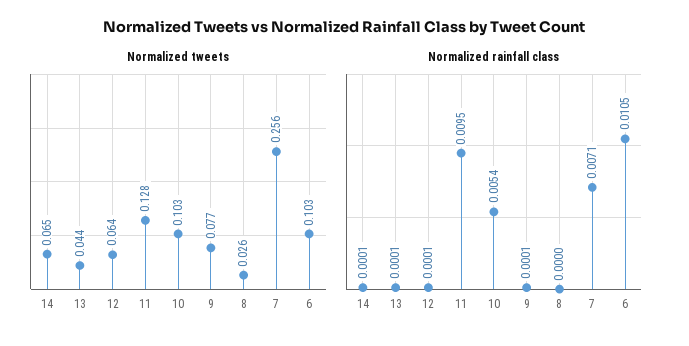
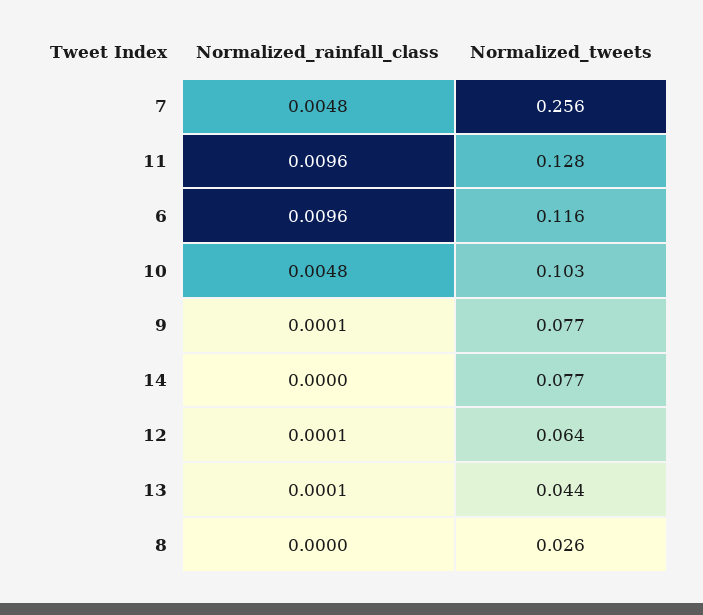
Normalized tweets, 14: 0.065 -> 0.077
Normalized tweets, 6: 0.103 -> 0.116
Normalized rainfall class, 14: 0.0001 -> 0
Normalized rainfall class, 11: 0.0095 -> 0.0096
Normalized rainfall class, 10: 0.0054 -> 0.0048
Normalized rainfall class, 7: 0.0071 -> 0.0048
Normalized rainfall class, 6: 0.0105 -> 0.0096

